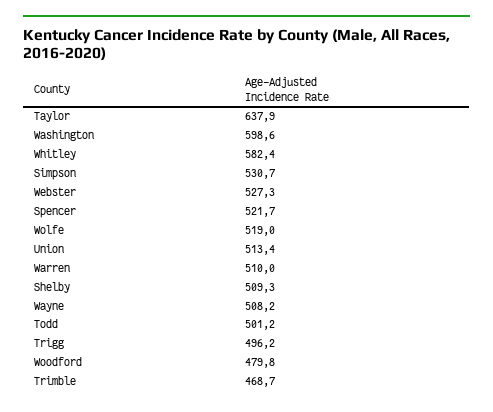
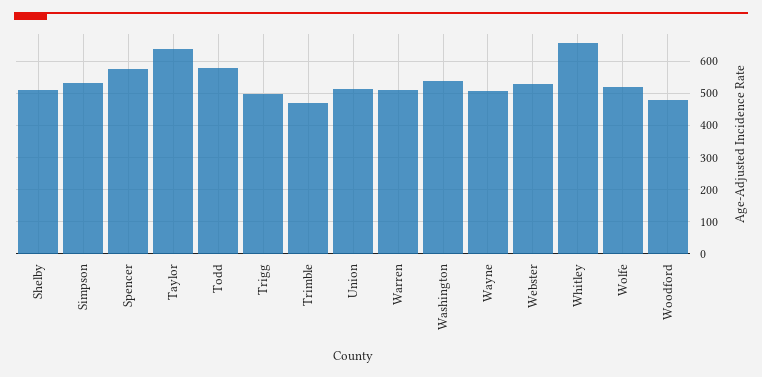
Washington: 598.6 -> 540
Whitley: 582.4 -> 660
Spencer: 521.7 -> 580
Todd: 501.2 -> 580

